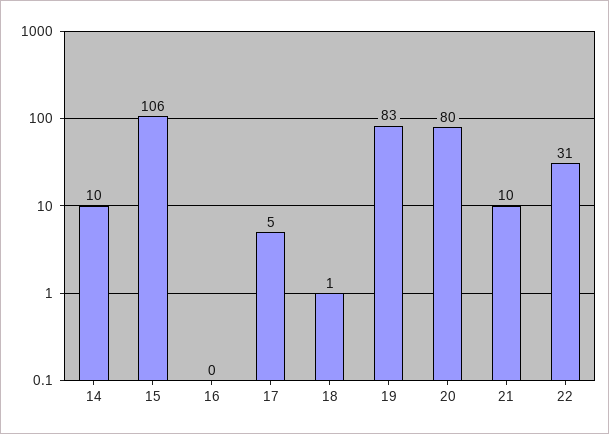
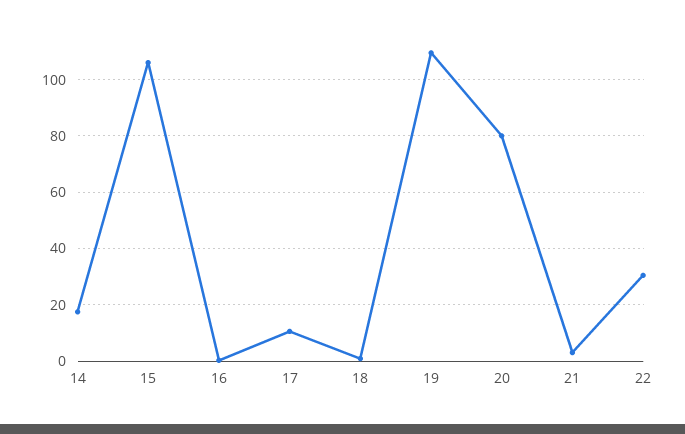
14: 10 -> 17.5
17: 5 -> 10
19: 83 -> 110
21: 10 -> 2.5

